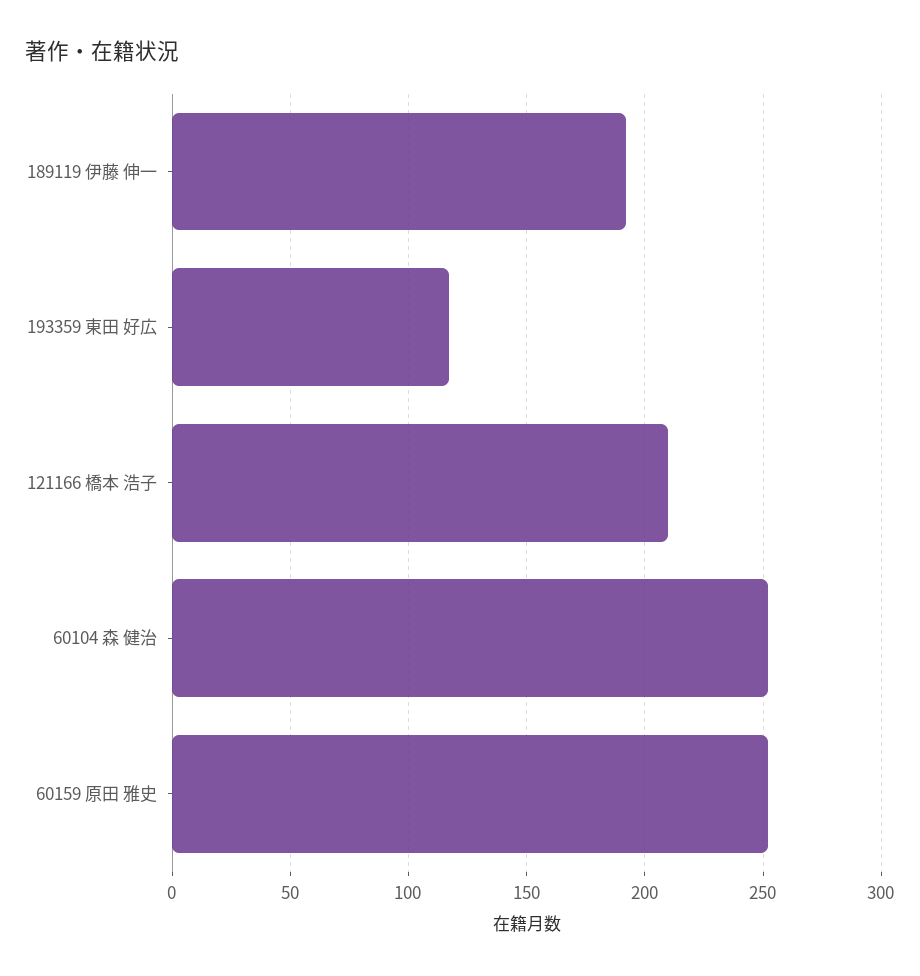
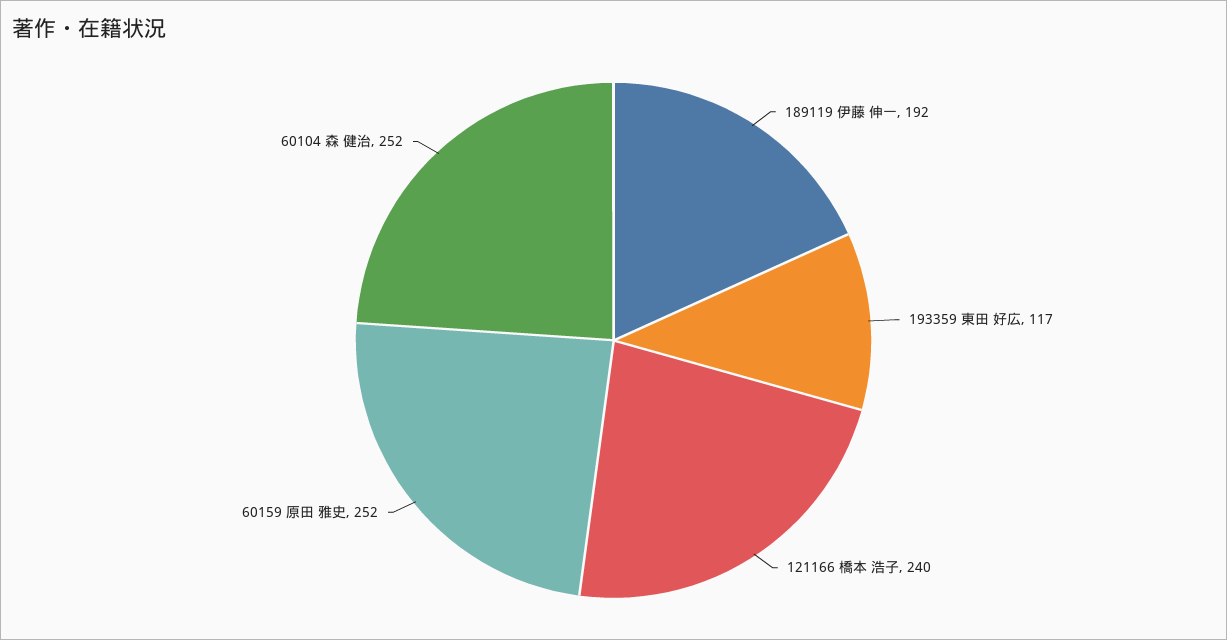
121166 橋本 浩子: 210 -> 240

